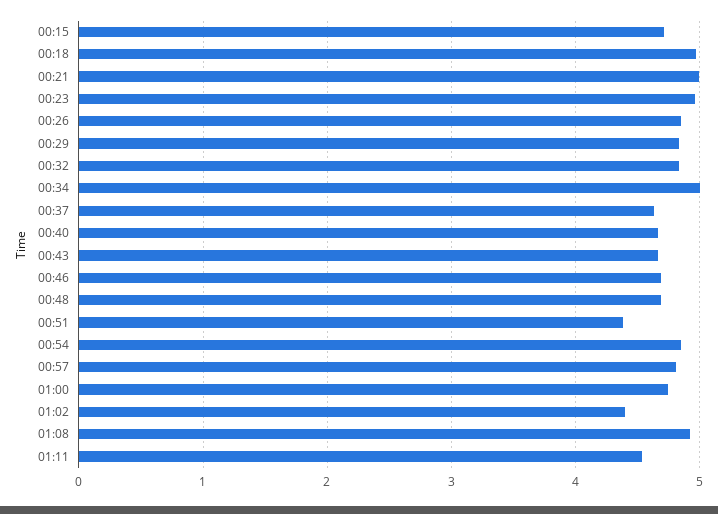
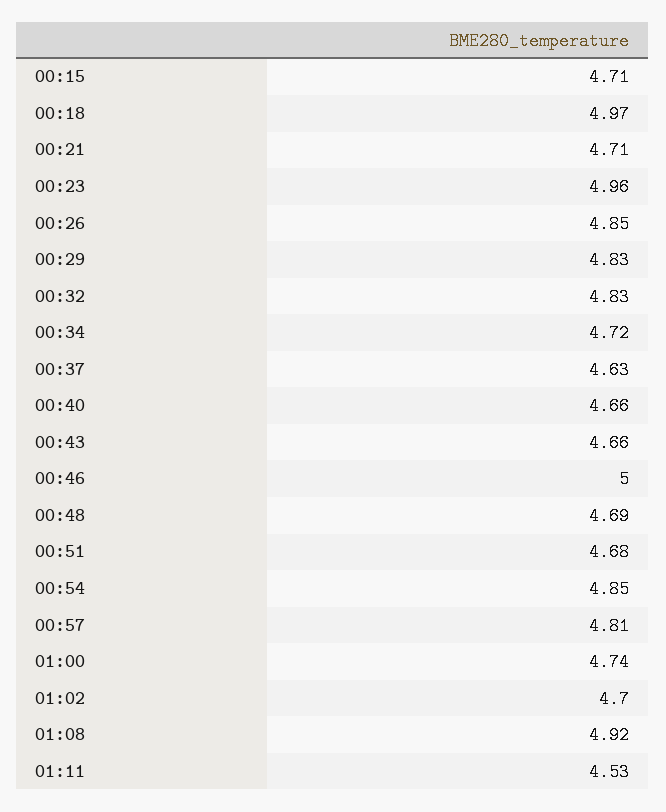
00:21: 5 -> 4.71
00:34: 5 -> 4.72
00:46: 4.7 -> 5
00:51: 4.4 -> 4.68
01:02: 4.4 -> 4.7

